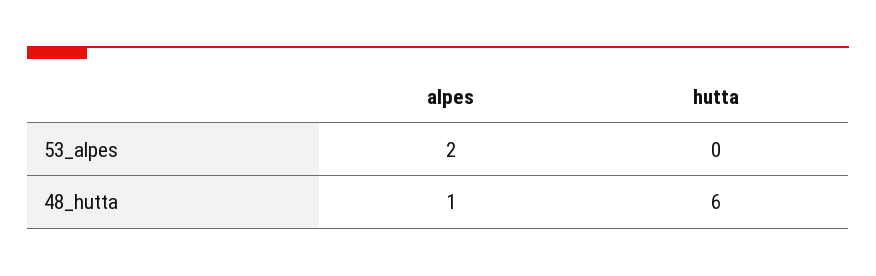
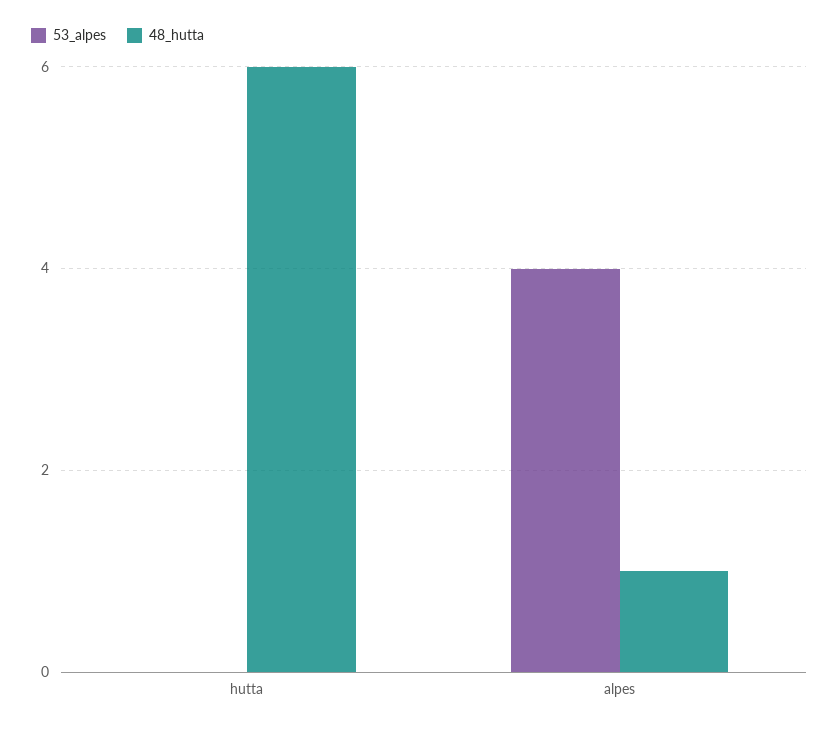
53_alpes, alpes: 2 -> 4

